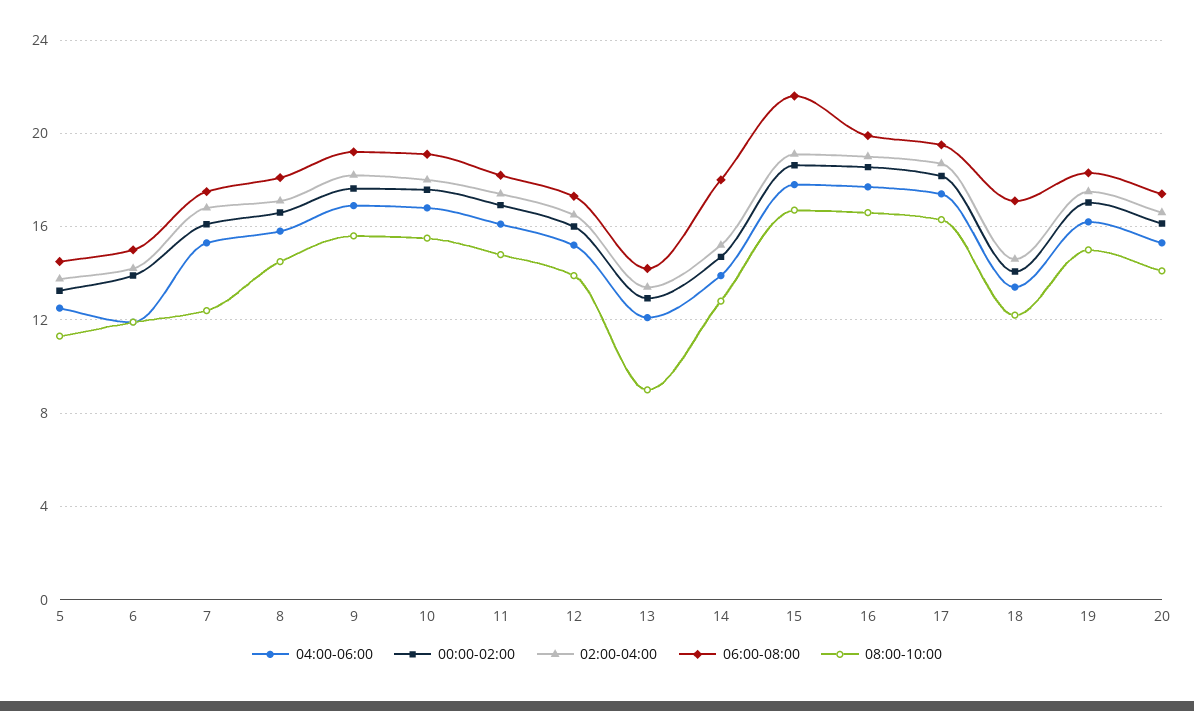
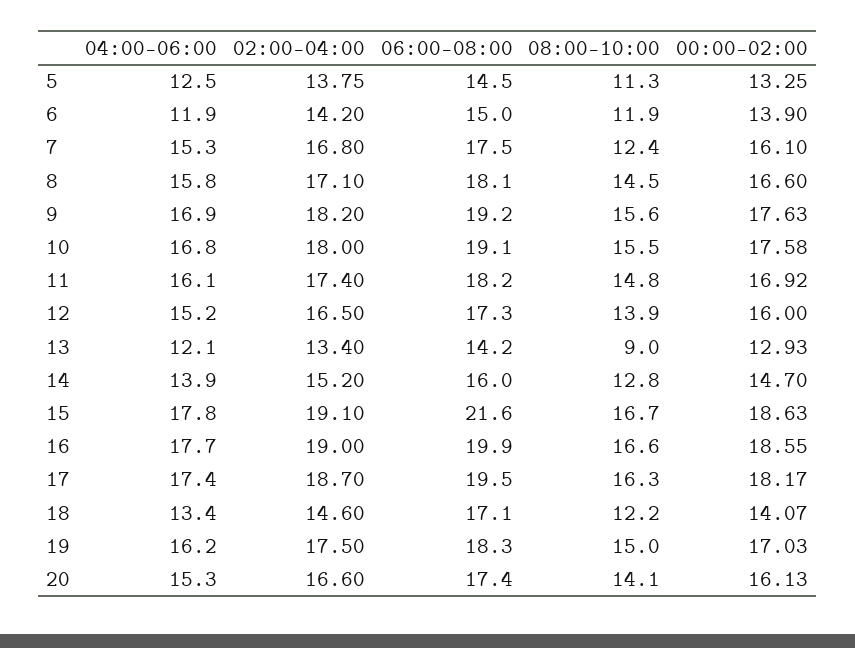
06:00-08:00, 14: 18 -> 16

